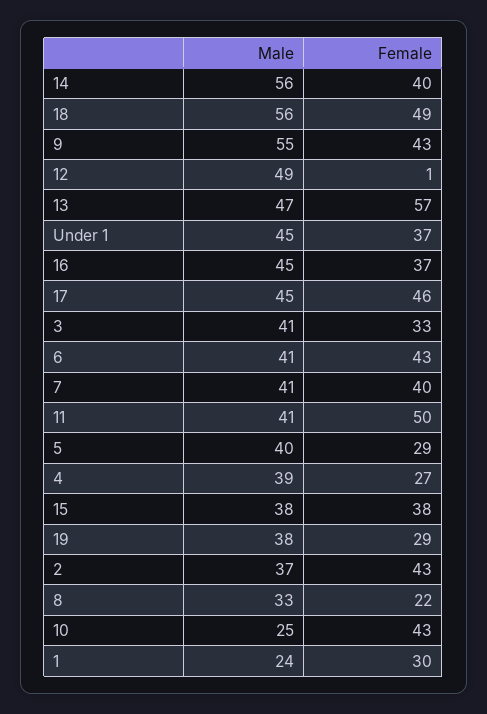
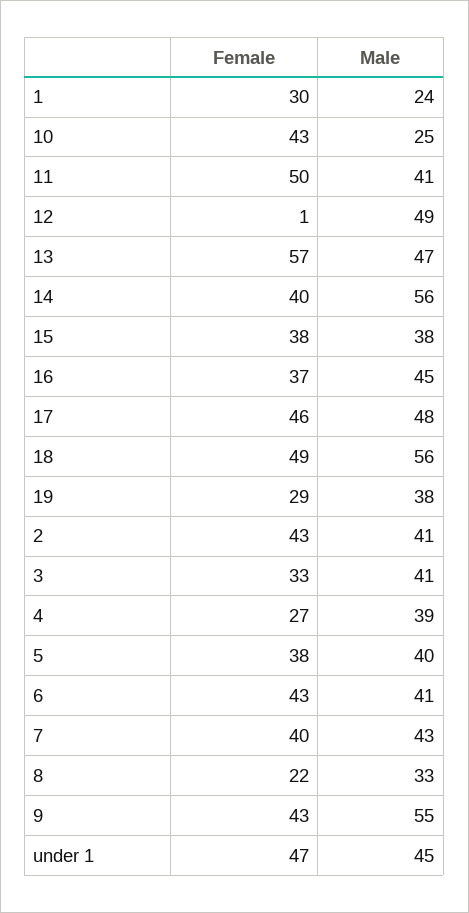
Female, Under 1: 37 -> 47
Male, 17: 45 -> 48
Male, 7: 41 -> 43
Female, 5: 29 -> 38
Male, 2: 37 -> 41

